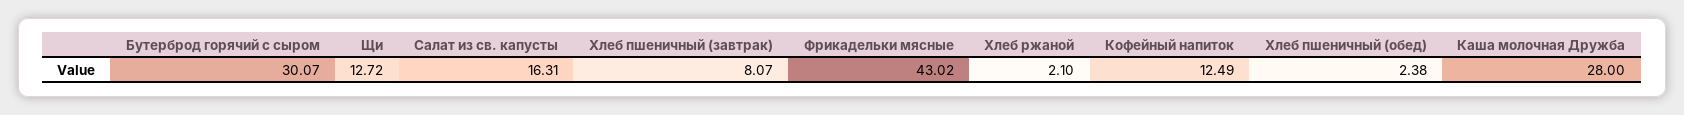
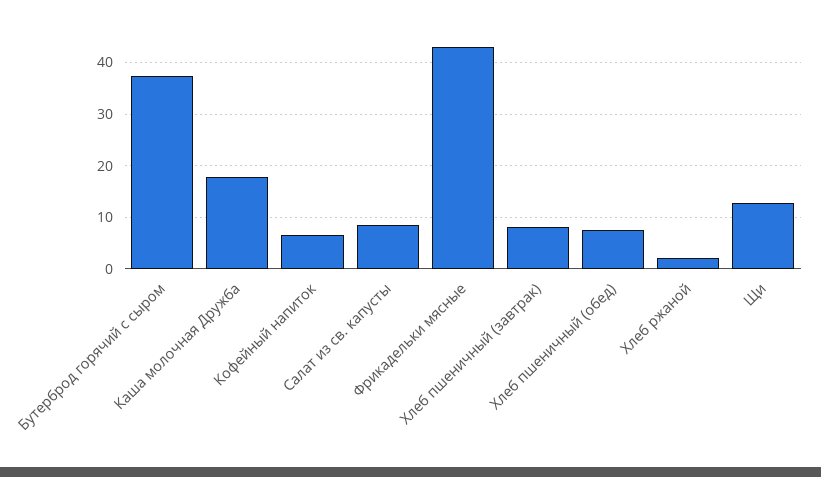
Бутерброд горячий с сыром: 30.07 -> 38
Салат из св. капусты: 16.31 -> 8
Кофейный напиток: 12.49 -> 6
Хлеб пшеничный (обед): 2.38 -> 8
Каша молочная Дружба: 28 -> 18

